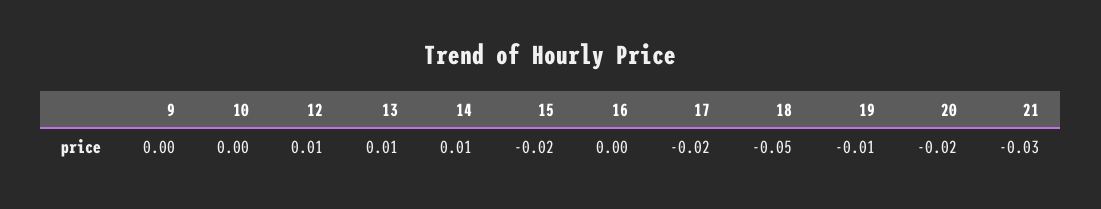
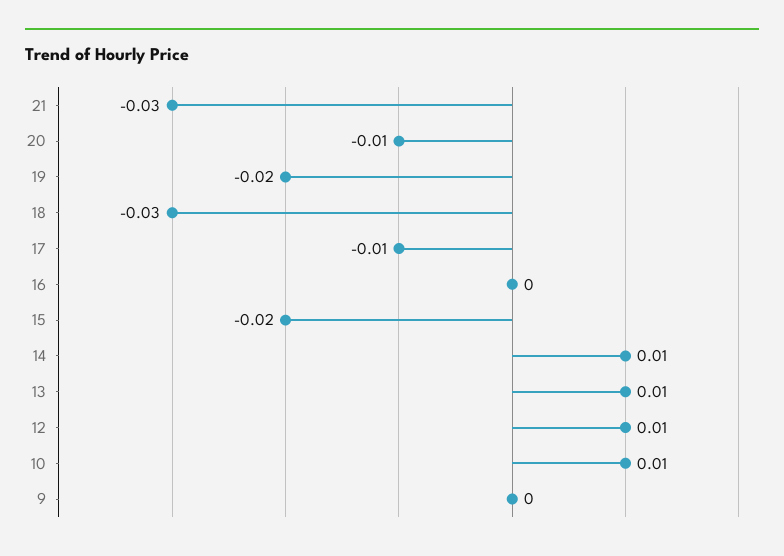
10: 0 -> 0.01
17: -0.02 -> -0.01
18: -0.05 -> -0.03
19: -0.01 -> -0.02
20: -0.02 -> -0.01

